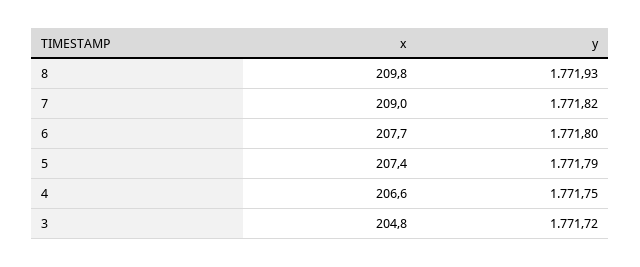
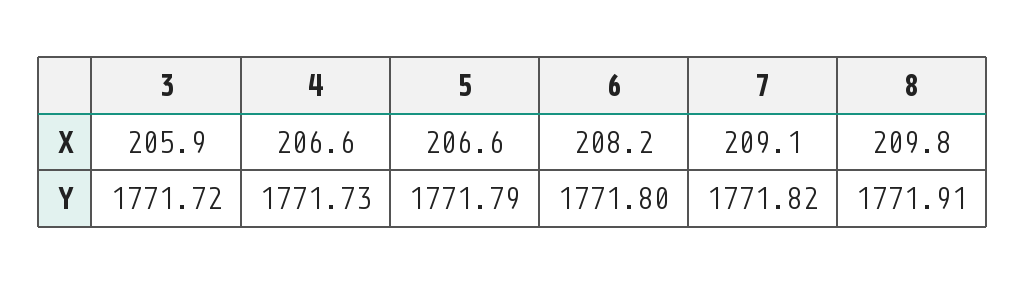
y, 8: 1771.93 -> 1771.91
x, 7: 209 -> 209.1
x, 6: 207.7 -> 208.2
x, 5: 207.4 -> 206.6
y, 4: 1771.75 -> 1771.73
x, 3: 204.8 -> 205.9

